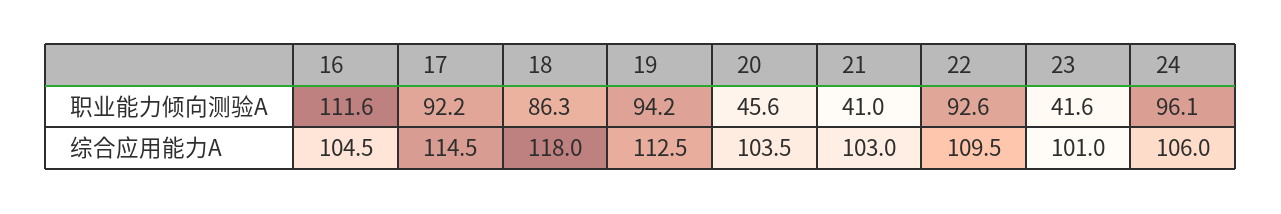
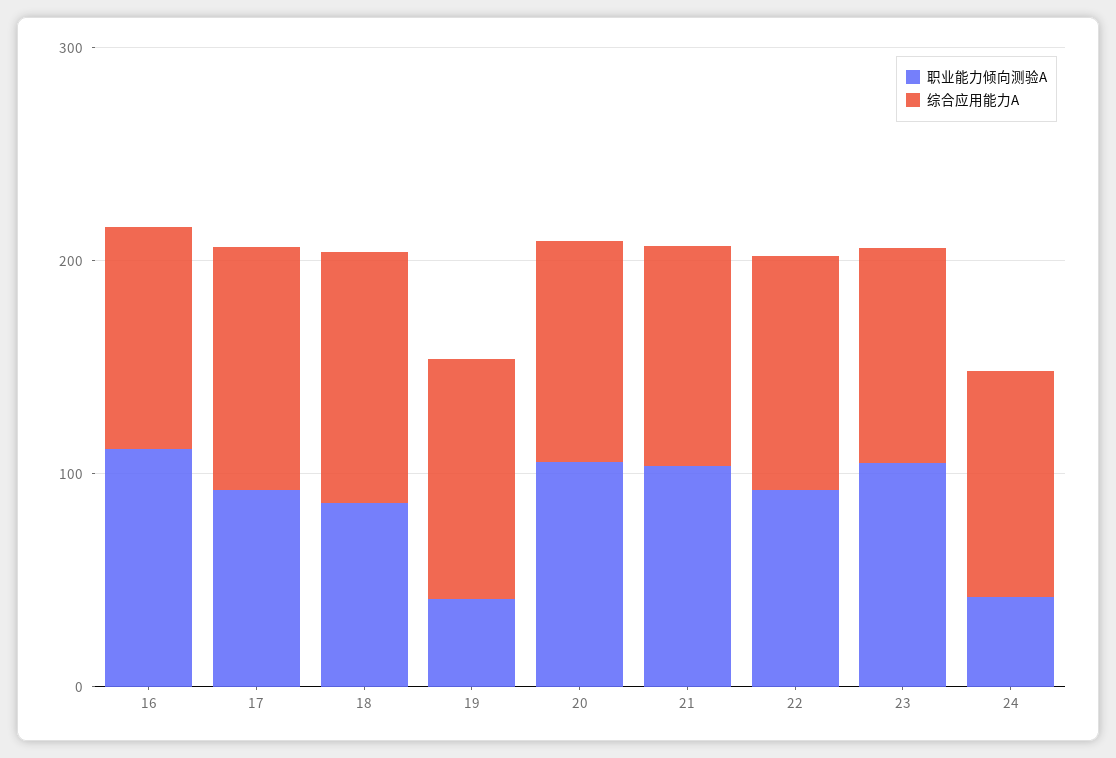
职业能力倾向测验A, 19: 94.2 -> 40
职业能力倾向测验A, 20: 45.6 -> 100
职业能力倾向测验A, 21: 41 -> 100
职业能力倾向测验A, 23: 41.6 -> 100
职业能力倾向测验A, 24: 96.1 -> 40

